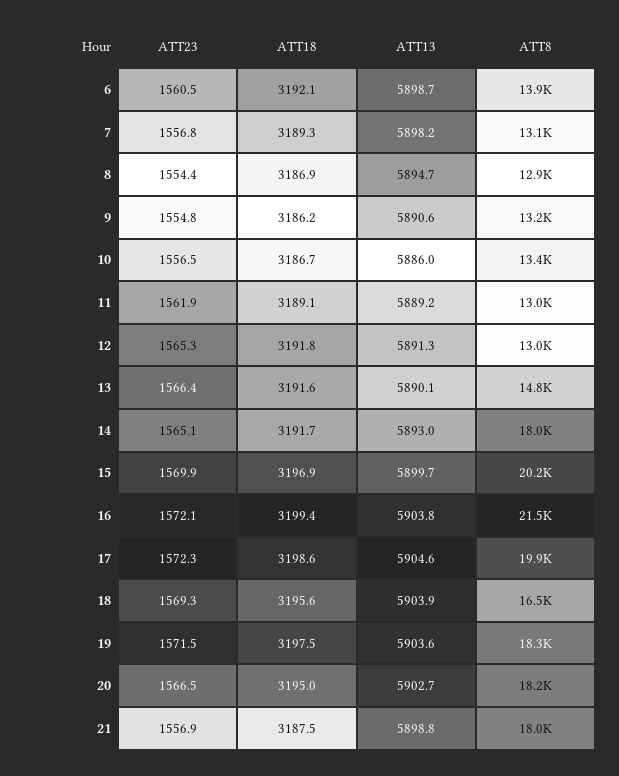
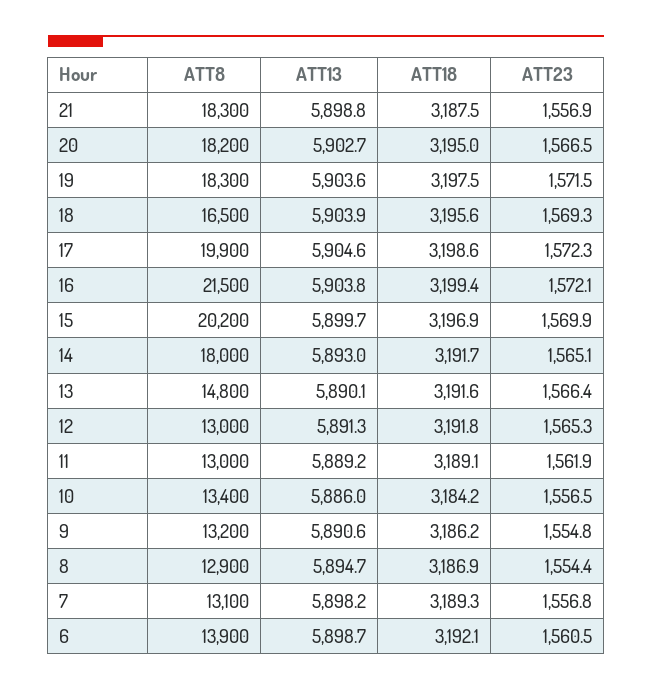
ATT18, 10: 3186.7 -> 3184.2
ATT8, 21: 18000 -> 18300

